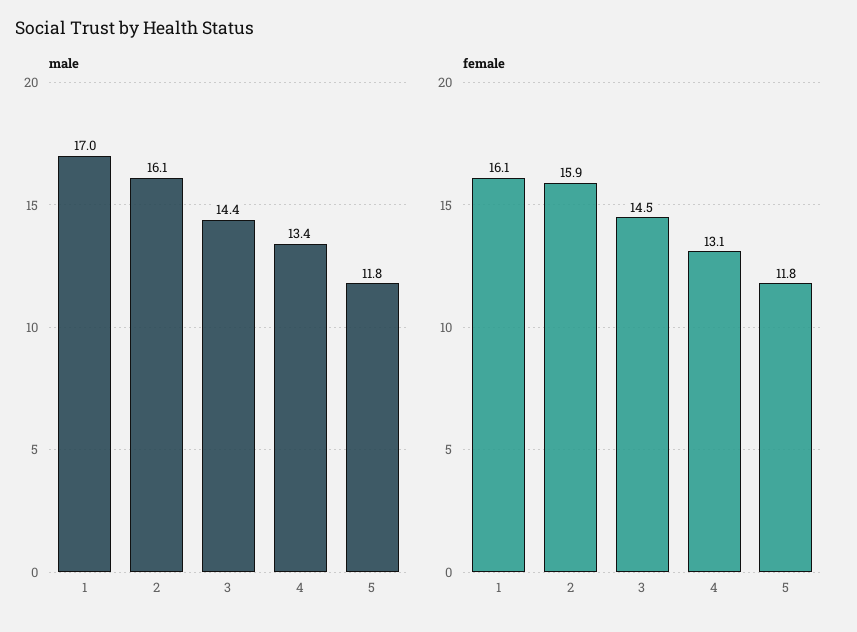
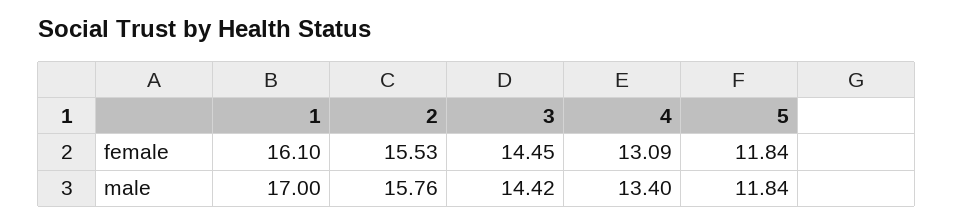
male, 2: 16.1 -> 15.76
female, 2: 15.9 -> 15.53

